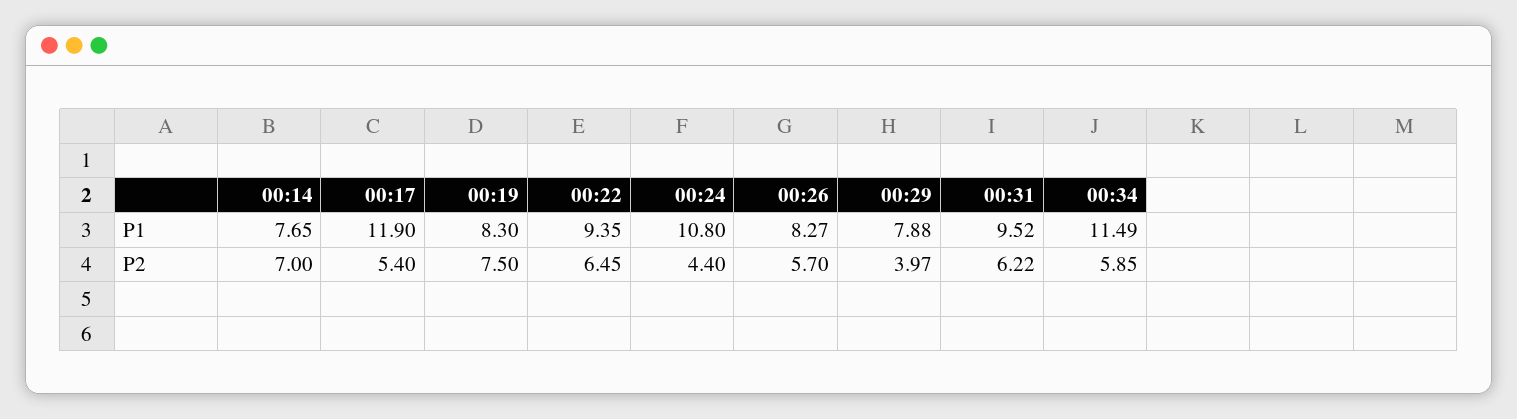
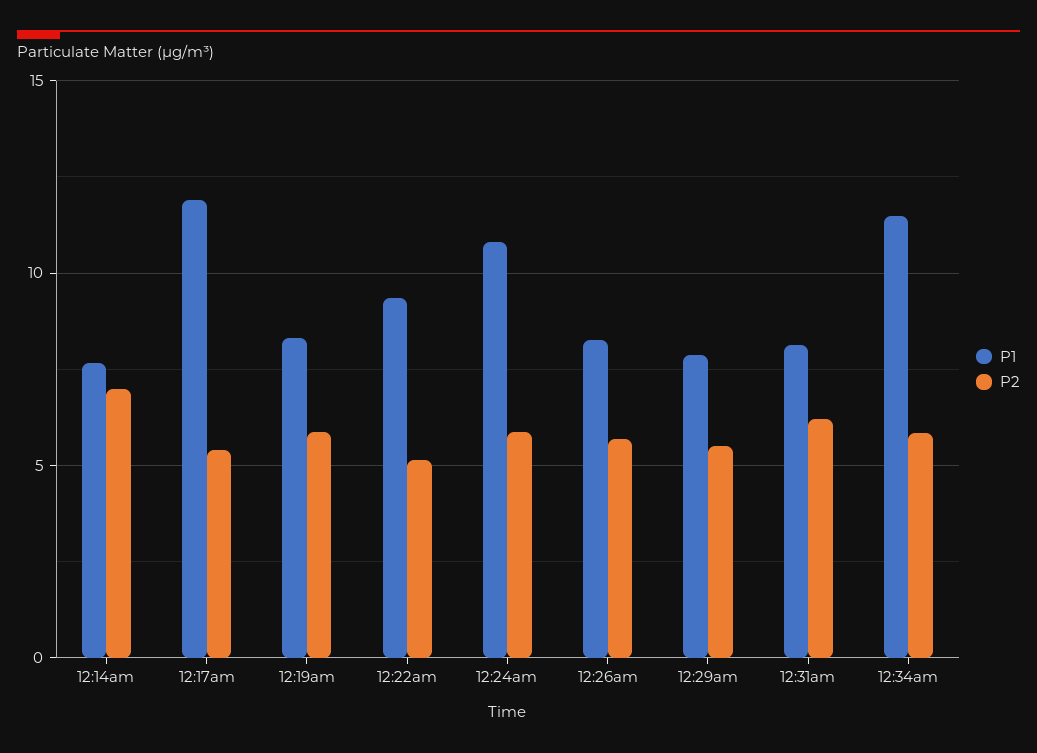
P1, 00:31: 9.52 -> 8
P2, 00:19: 7.5 -> 6
P2, 00:22: 6.45 -> 5
P2, 00:24: 4.4 -> 6
P2, 00:29: 3.97 -> 5.5

